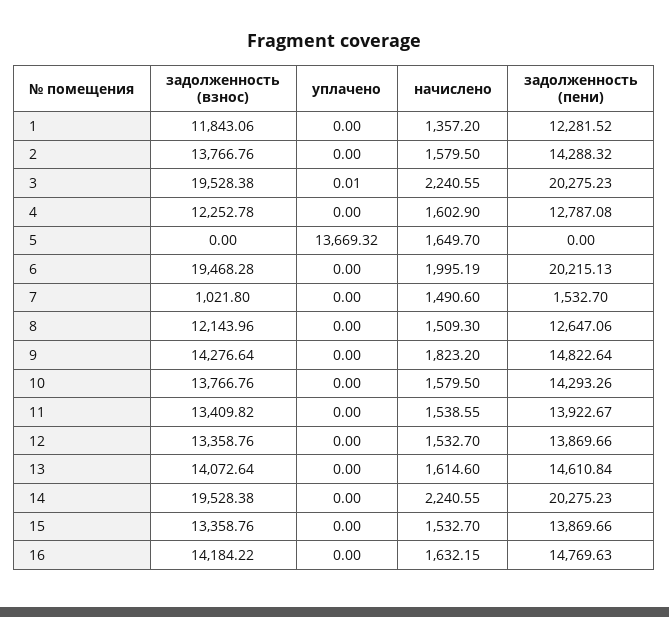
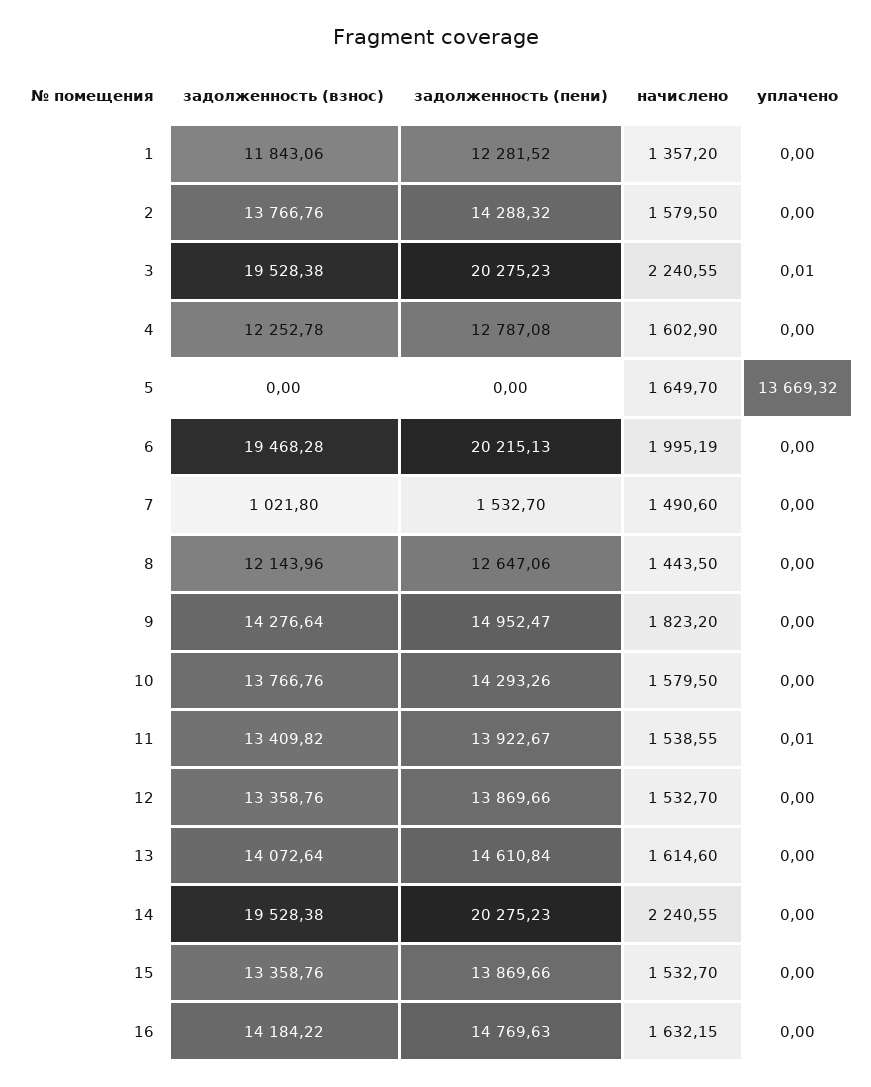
начислено, 8: 1509.3 -> 1443.5
задолженность (пени), 9: 14822.64 -> 14952.47
уплачено, 11: 0 -> 0.01

